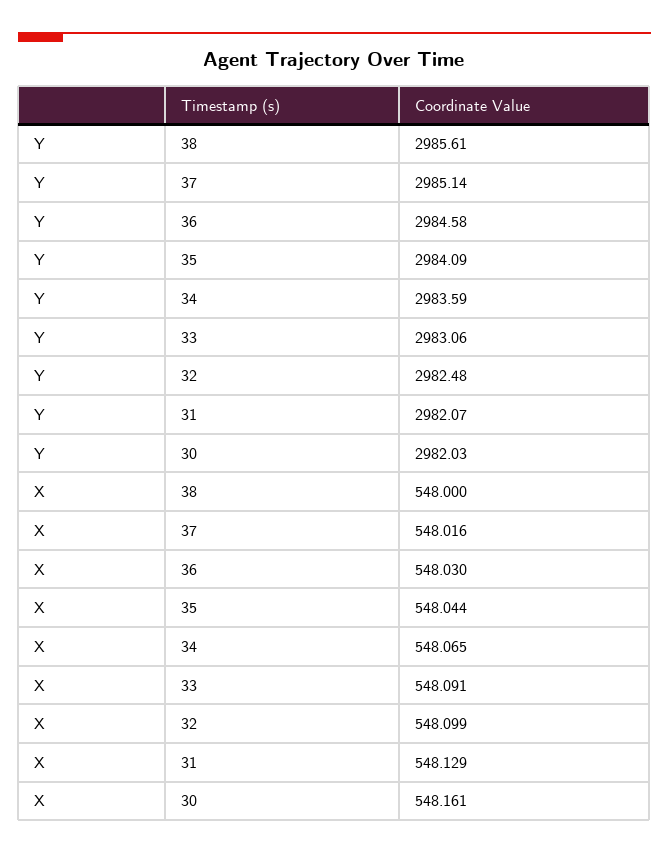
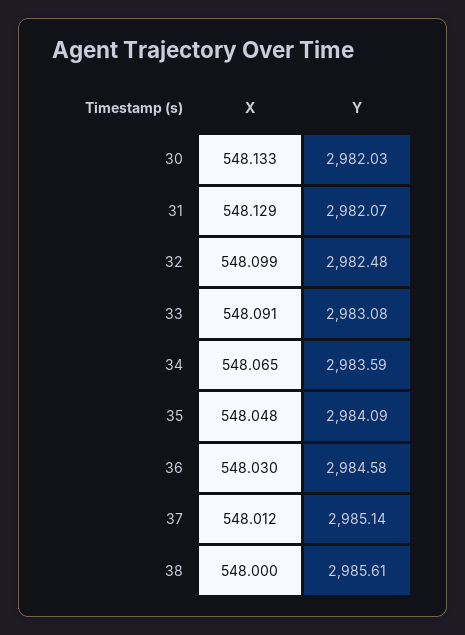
Y, 33: 2983.06 -> 2983.08
X, 37: 548.016 -> 548.012
X, 35: 548.044 -> 548.048
X, 30: 548.161 -> 548.133

